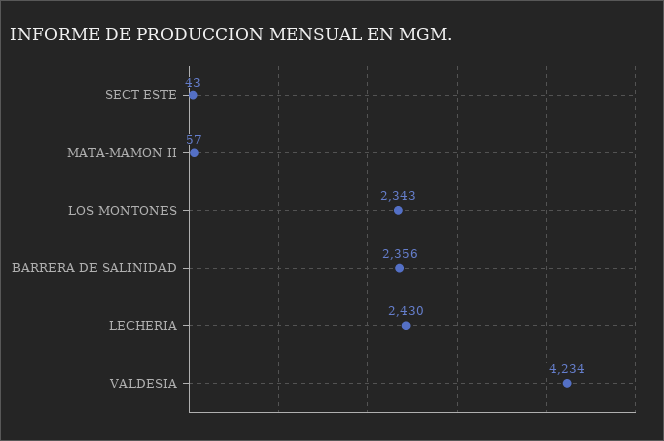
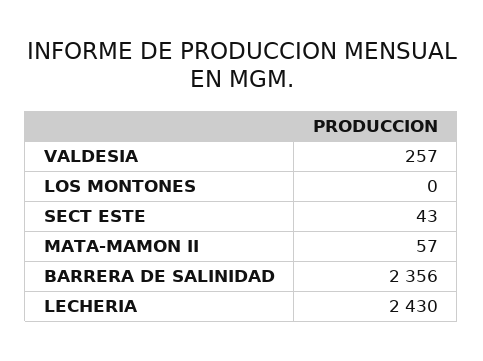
LOS MONTONES: 2343 -> 0
VALDESIA: 4234 -> 257

